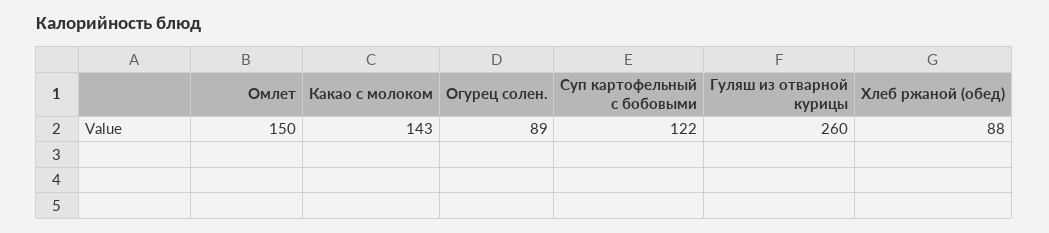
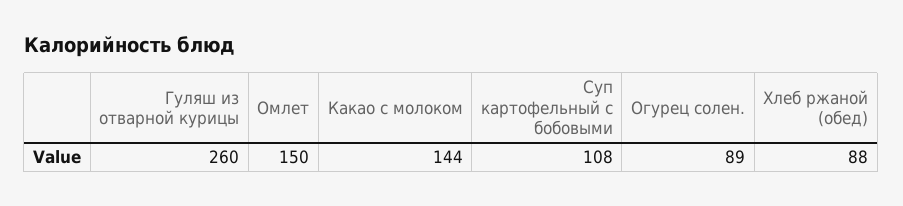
Какао с молоком: 143 -> 144
Суп картофельный с бобовыми: 122 -> 108

